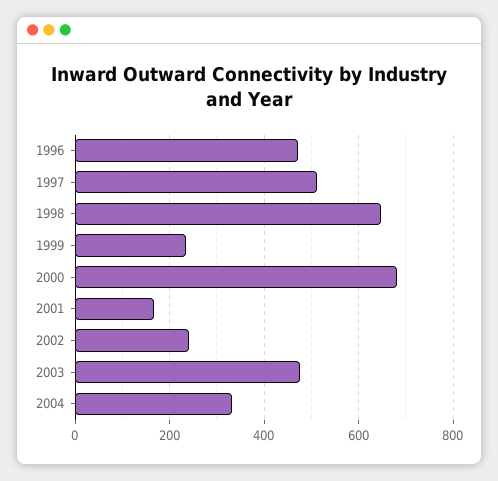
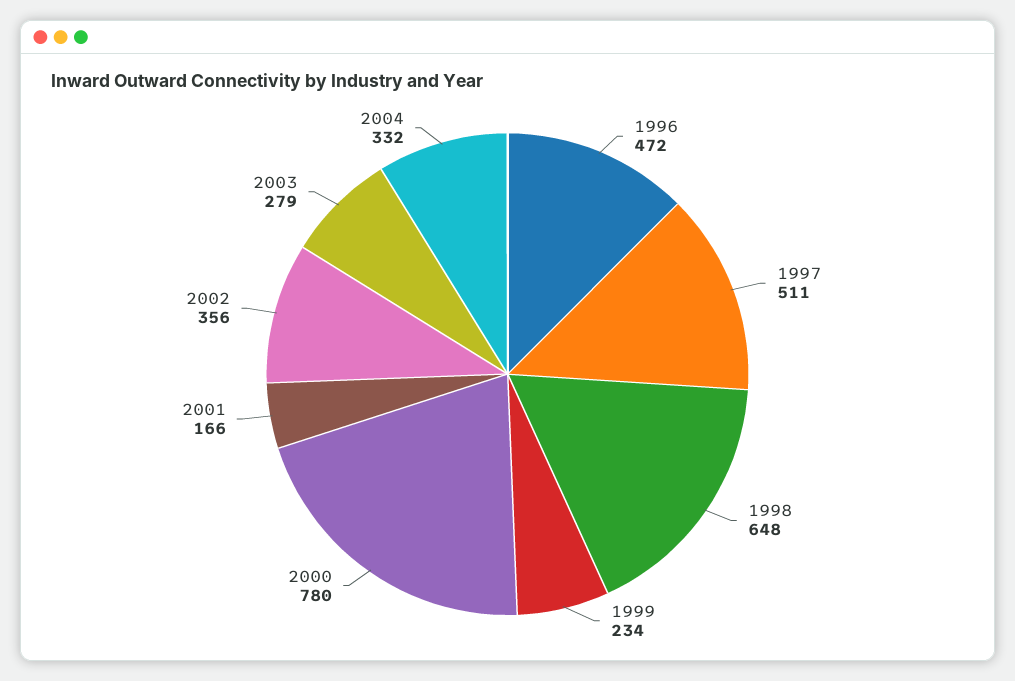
2000: 680 -> 780
2002: 240 -> 356
2003: 480 -> 279

